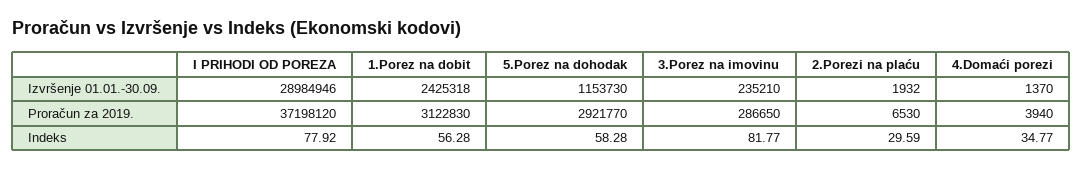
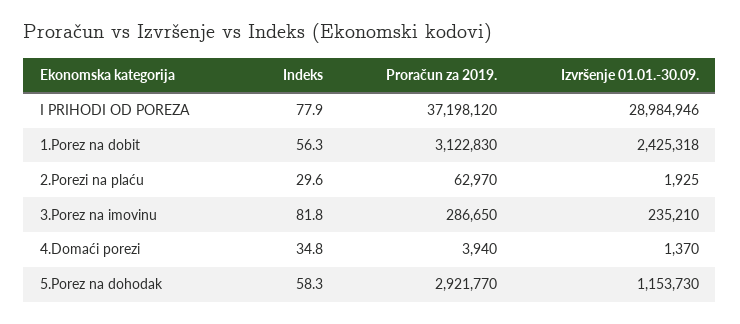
2.Porezi na plaću, Izvršenje 01.01.-30.09.: 1932 -> 1925
2.Porezi na plaću, Proračun za 2019.: 6530 -> 62970

